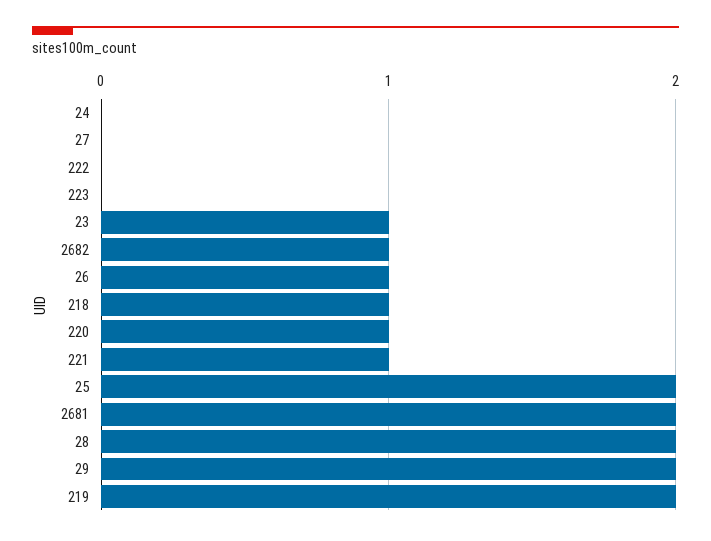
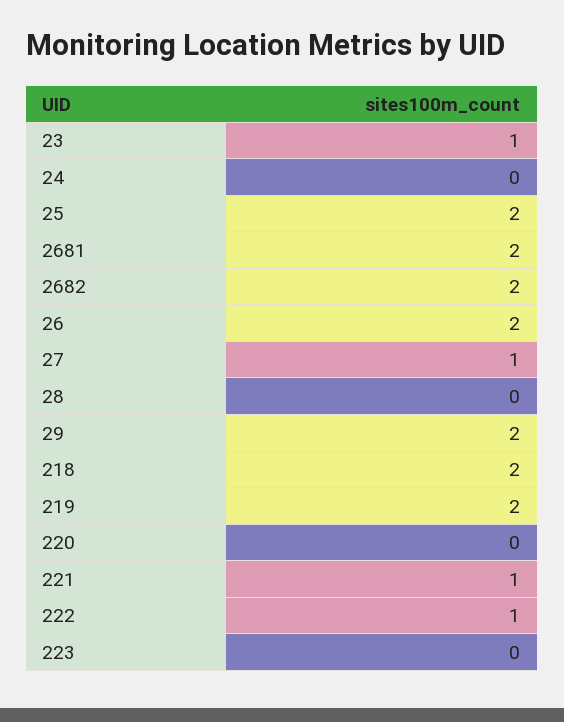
27: 0 -> 1
222: 0 -> 1
2682: 1 -> 2
26: 1 -> 2
218: 1 -> 2
220: 1 -> 0
28: 2 -> 0

